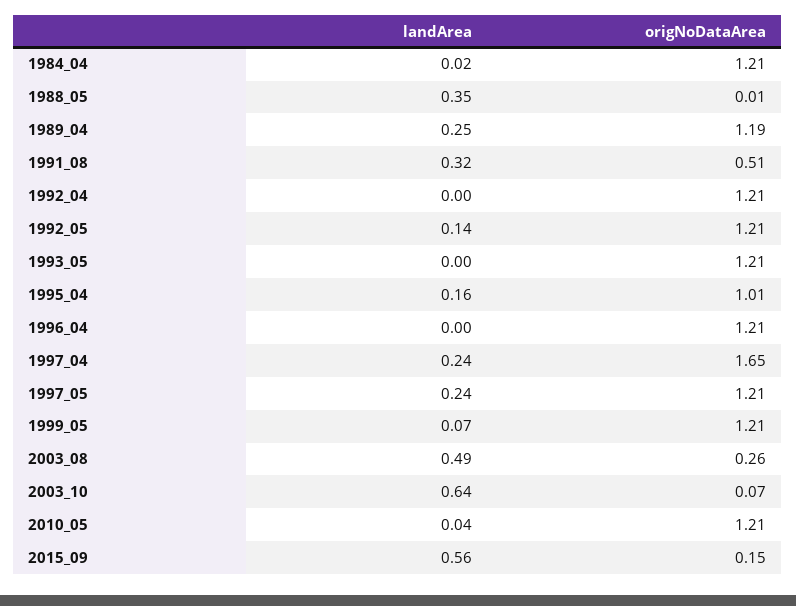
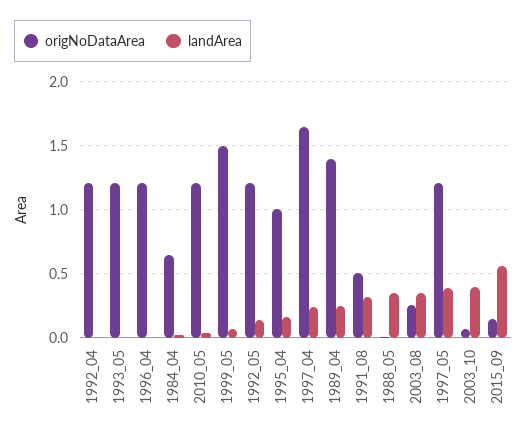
origNoDataArea, 1984_04: 1.21 -> 0.65
origNoDataArea, 1989_04: 1.19 -> 1.4
landArea, 1997_05: 0.24 -> 0.4
origNoDataArea, 1999_05: 1.21 -> 1.5
landArea, 2003_08: 0.49 -> 0.35
landArea, 2003_10: 0.64 -> 0.4

